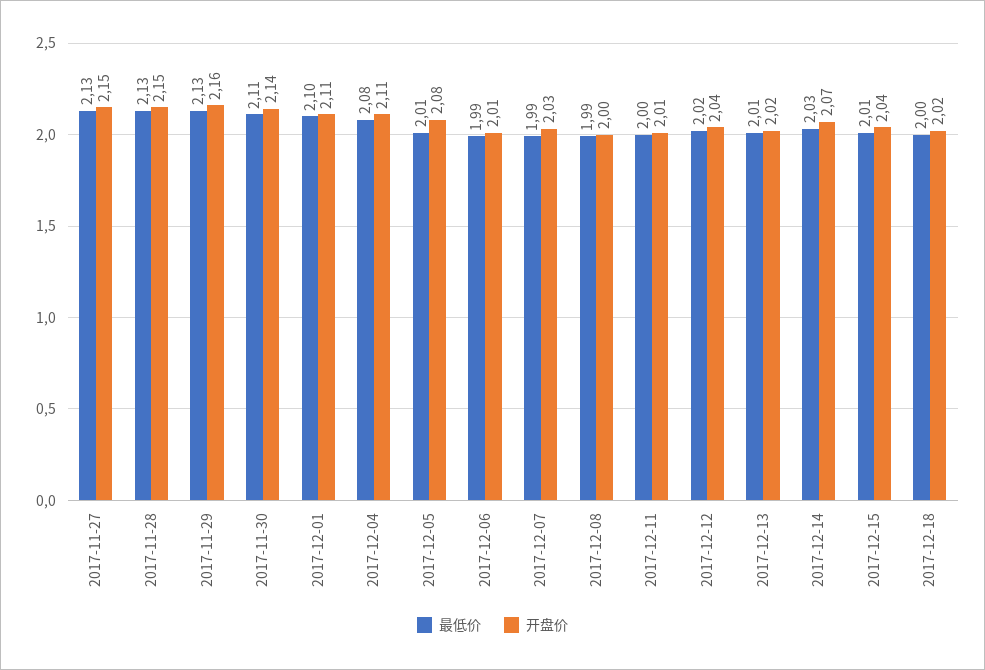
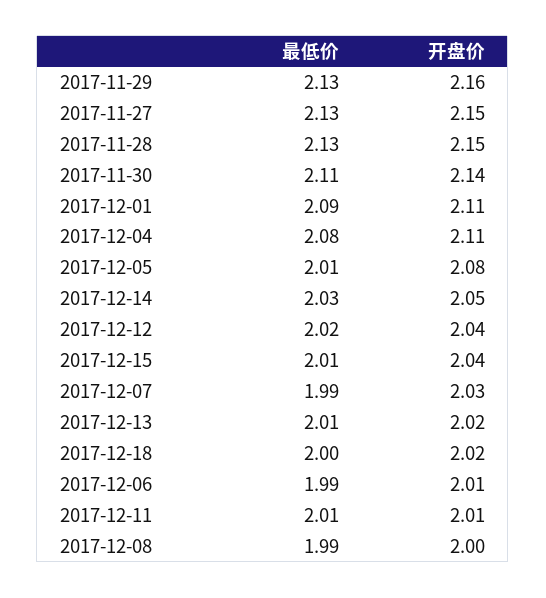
最低价, 2017-12-01: 2.1 -> 2.09
最低价, 2017-12-11: 2 -> 2.01
开盘价, 2017-12-14: 2.07 -> 2.05

